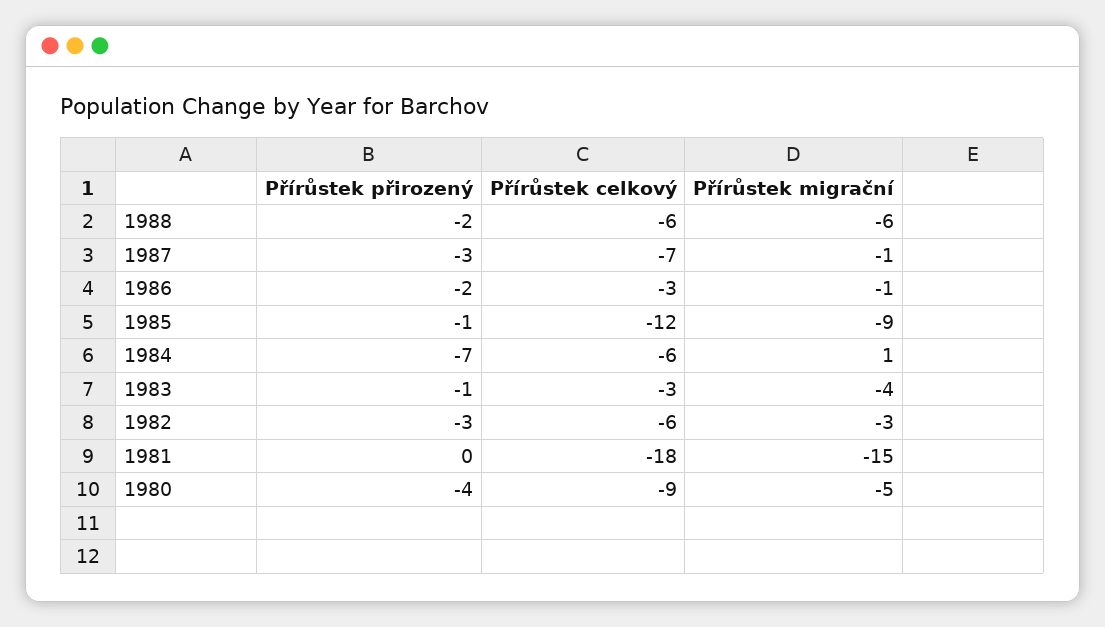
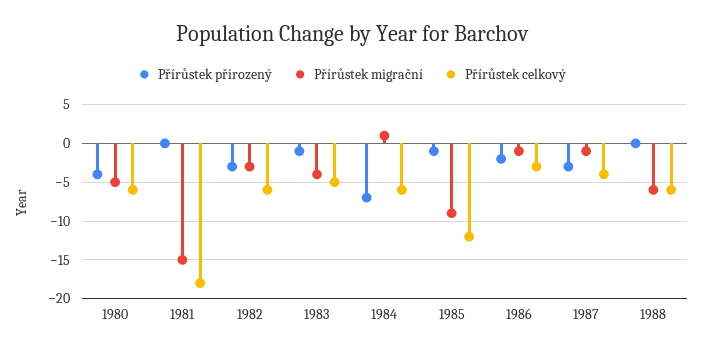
Přírůstek přirozený, 1988: -2 -> 0
Přírůstek celkový, 1987: -7 -> -4
Přírůstek celkový, 1983: -3 -> -5
Přírůstek celkový, 1980: -9 -> -6

